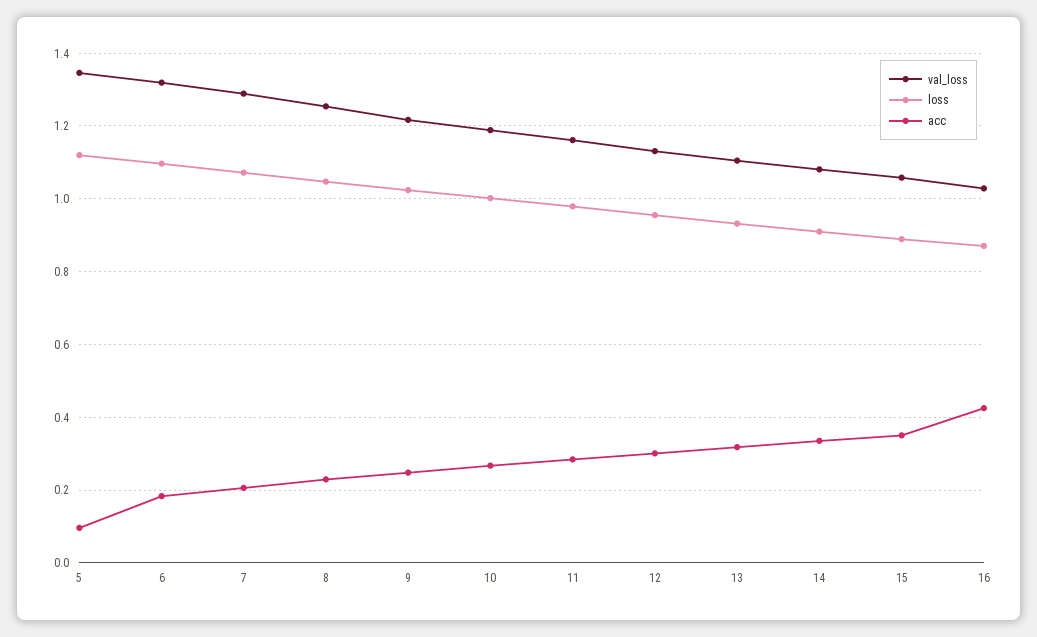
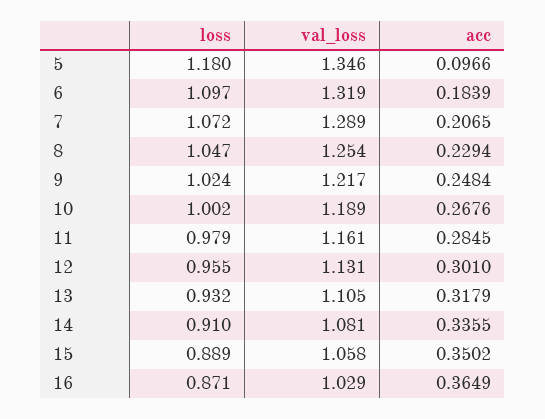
loss, 5: 1.12 -> 1.18
acc, 16: 0.42 -> 0.3649

